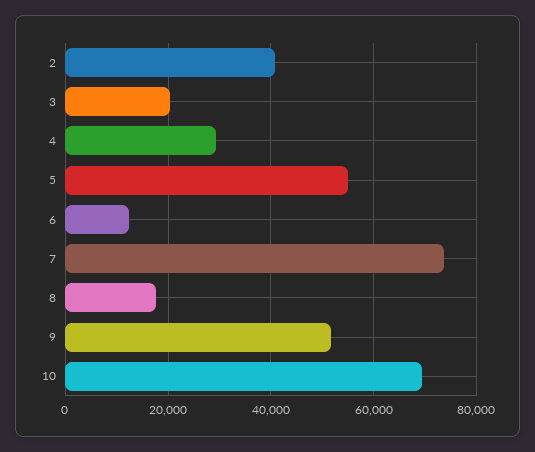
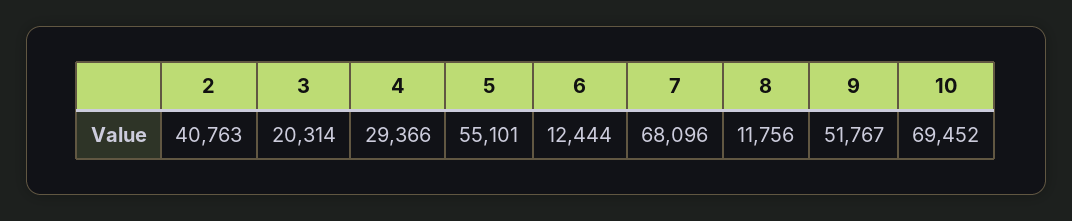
7: 74000 -> 68096
8: 18000 -> 11756

